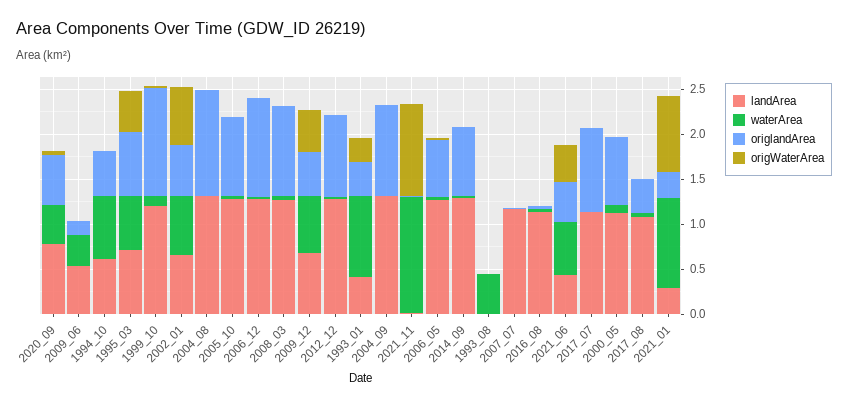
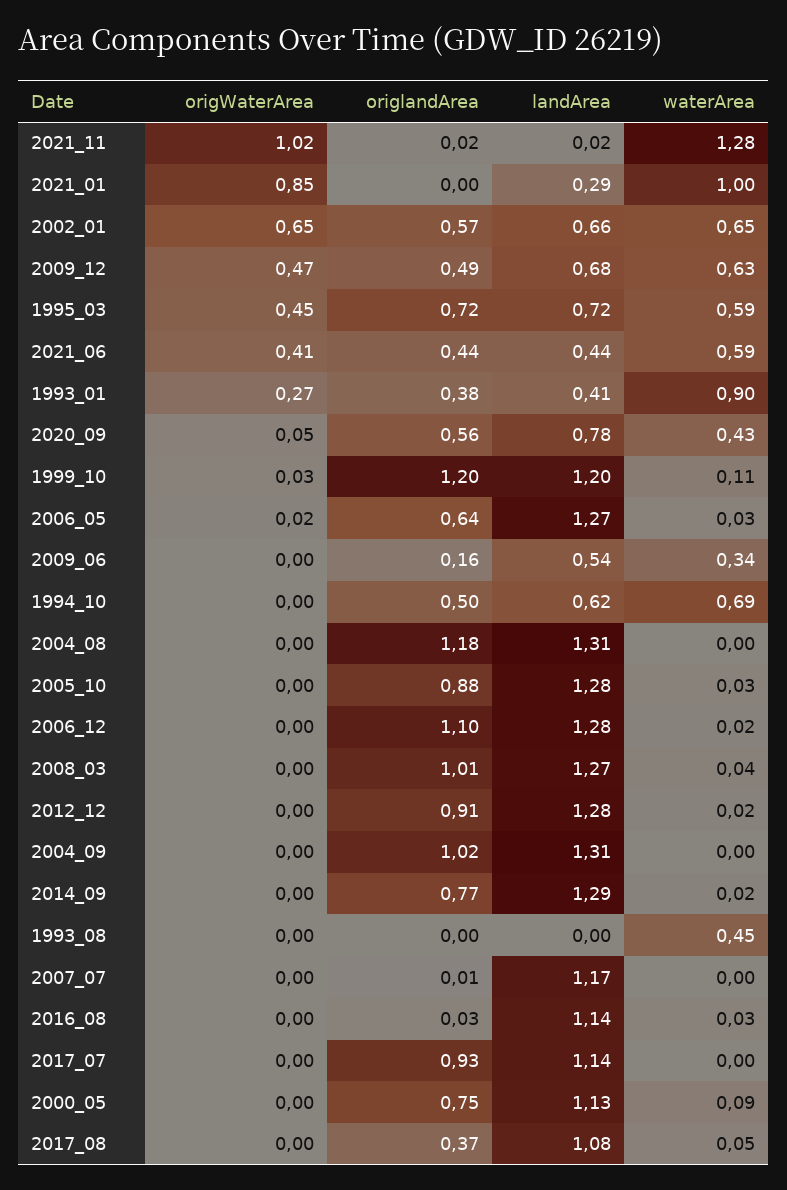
origlandArea, 2021_01: 0.3 -> 0

